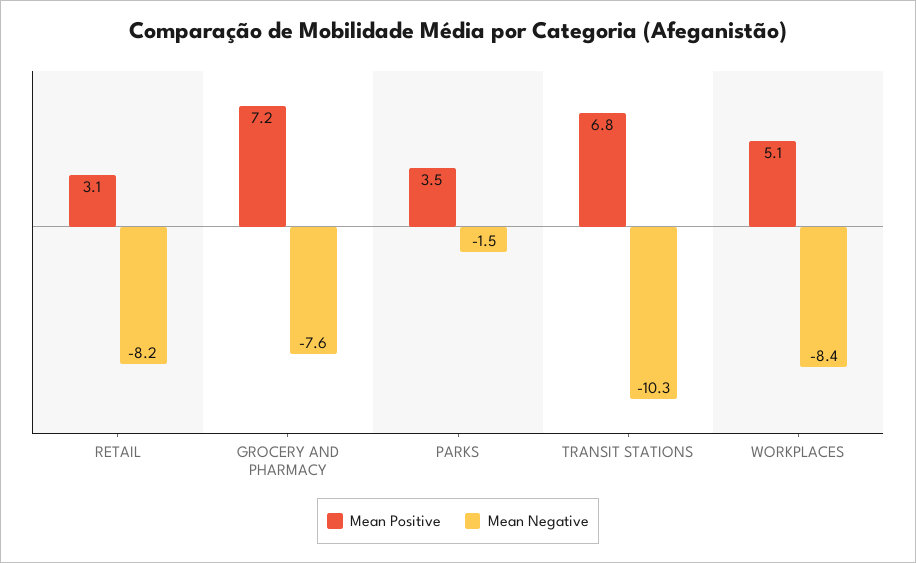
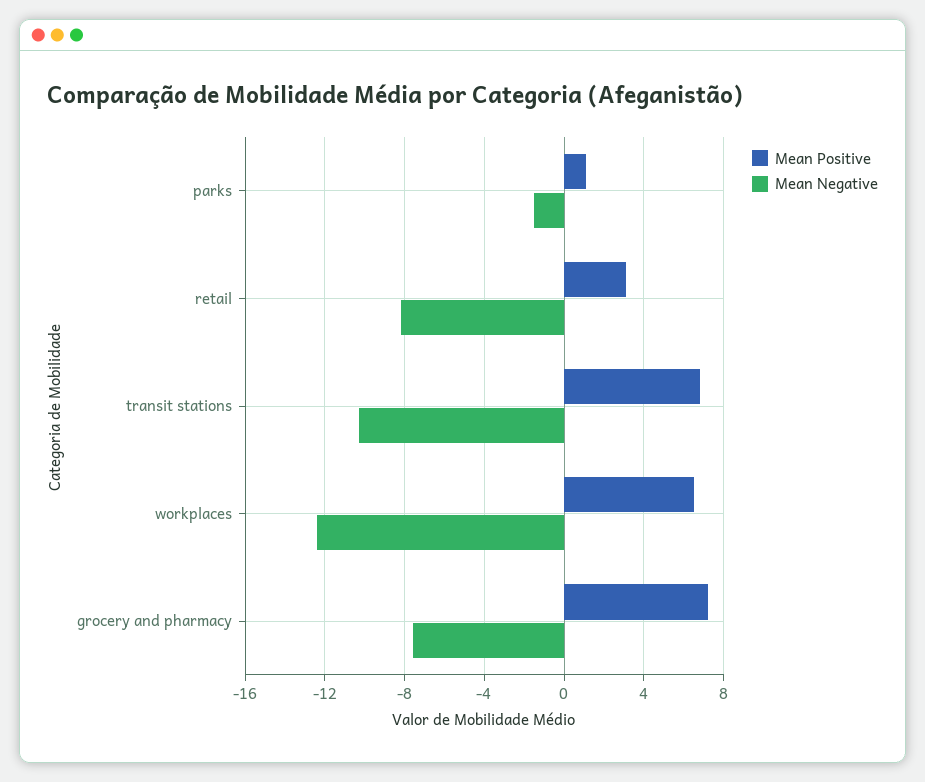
Mean Positive, PARKS: 3.5 -> 1
Mean Positive, WORKPLACES: 5.1 -> 6.5
Mean Negative, WORKPLACES: -8.4 -> -12.5

